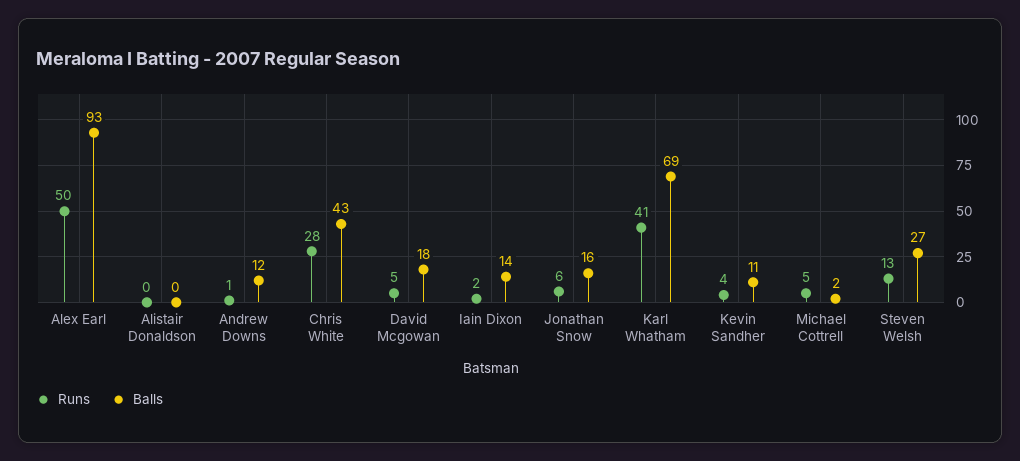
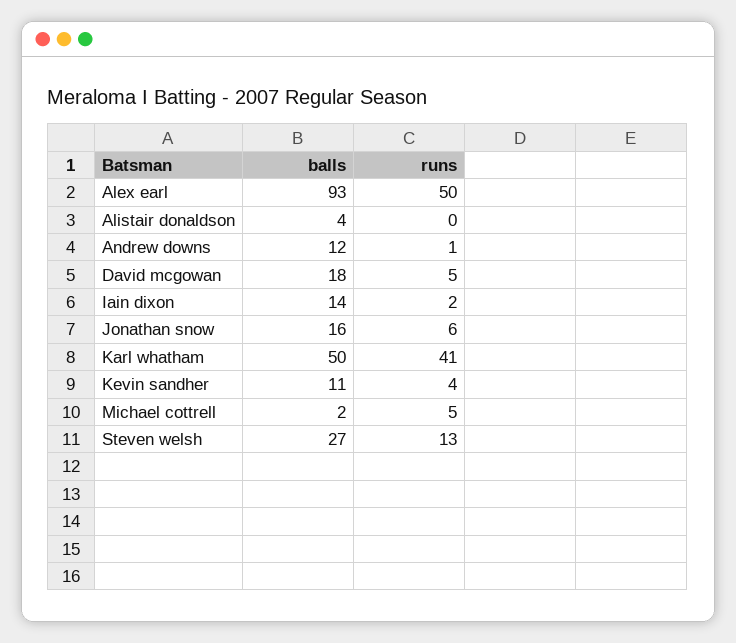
Balls, Alistair Donaldson: 0 -> 4
Runs, Chris White: 28 -> none
Balls, Chris White: 43 -> none
Balls, Karl Whatham: 69 -> 50

